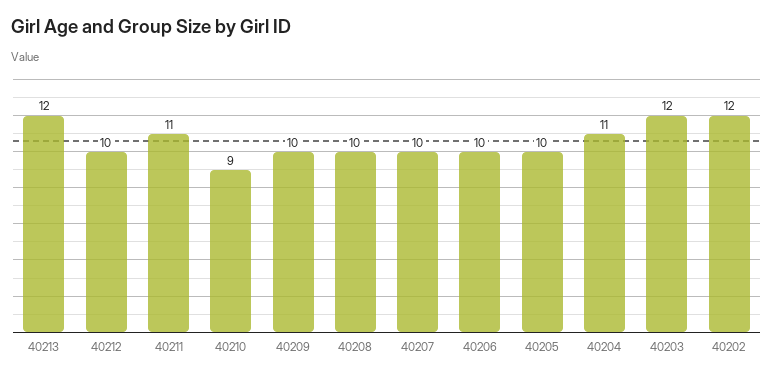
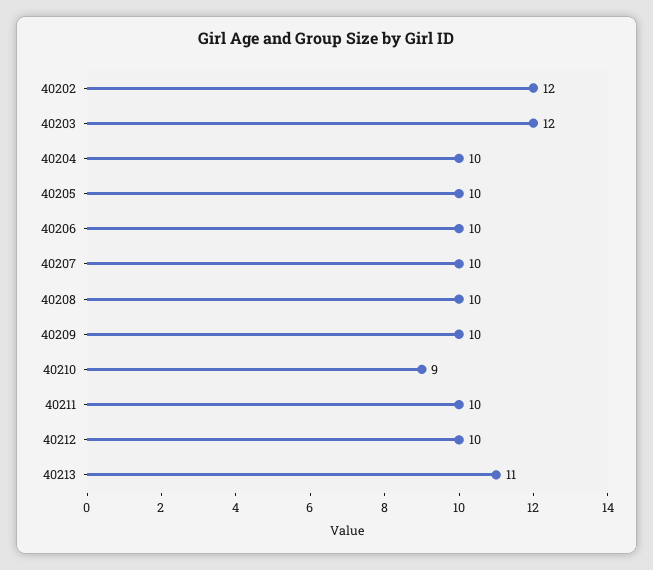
40213: 12 -> 11
40211: 11 -> 10
40204: 11 -> 10

